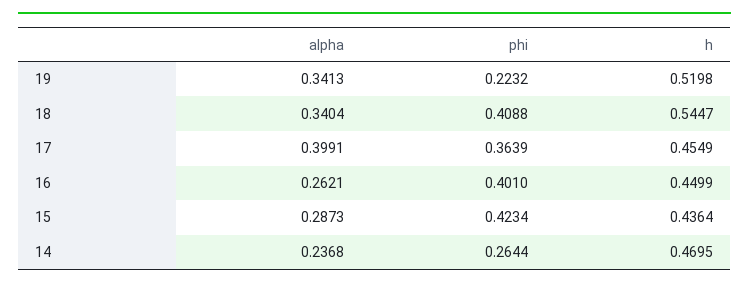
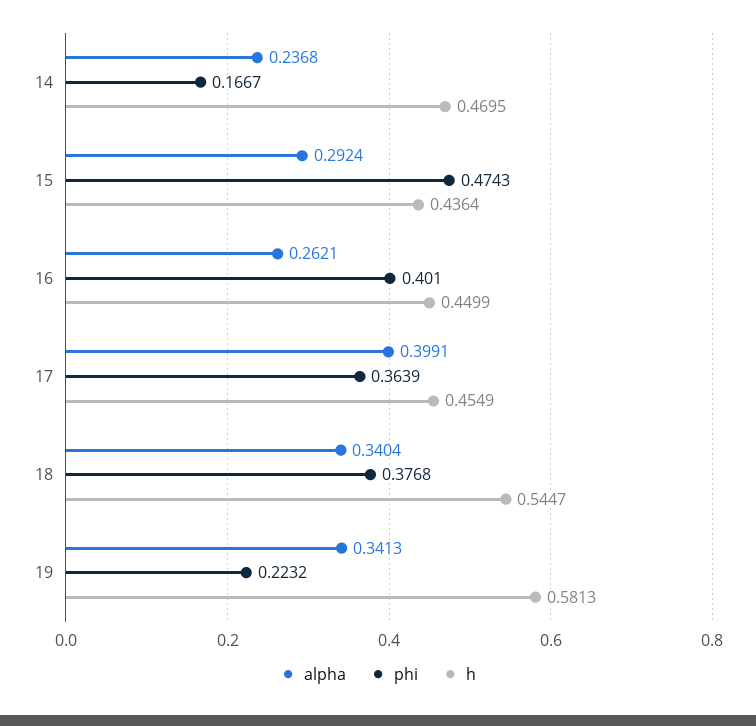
h, 19: 0.5198 -> 0.5813
phi, 18: 0.4088 -> 0.3768
alpha, 15: 0.2873 -> 0.2924
phi, 15: 0.4234 -> 0.4743
phi, 14: 0.2644 -> 0.1667

